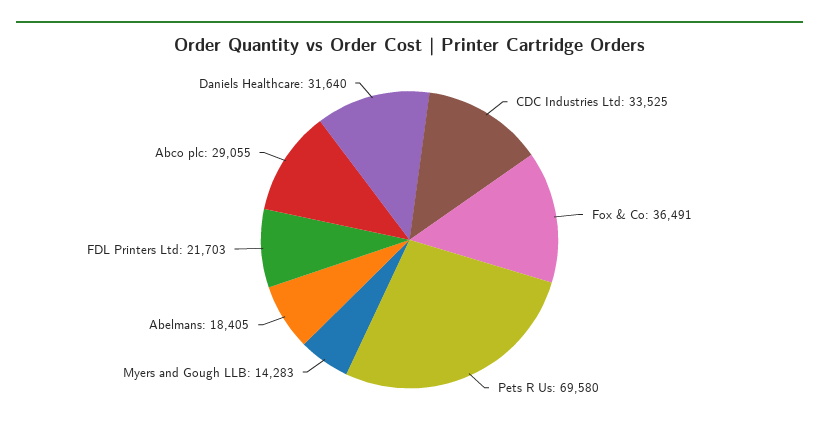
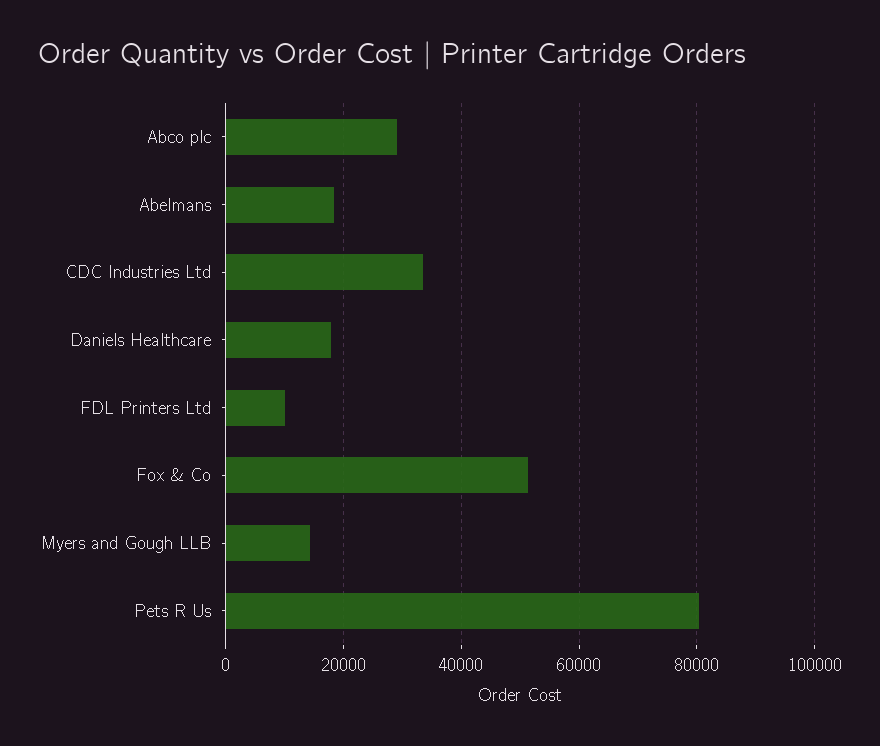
Fox & Co: 36491 -> 52000
Pets R Us: 69580 -> 80000
FDL Printers Ltd: 21703 -> 10000
Daniels Healthcare: 31640 -> 18000

